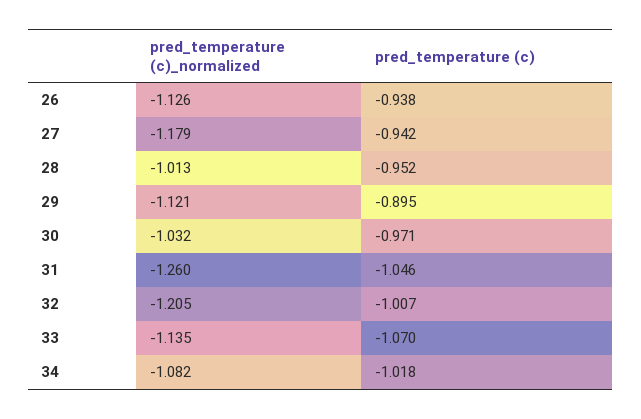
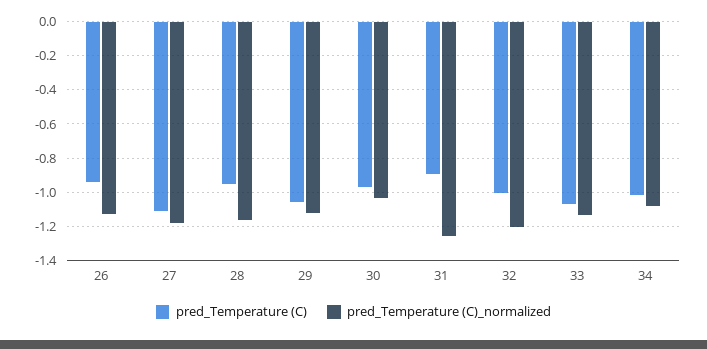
pred_temperature (c), 27: -0.942 -> -1.1
pred_temperature (c)_normalized, 28: -1.013 -> -1.15
pred_temperature (c), 29: -0.895 -> -1.05
pred_temperature (c), 31: -1.046 -> -0.9

